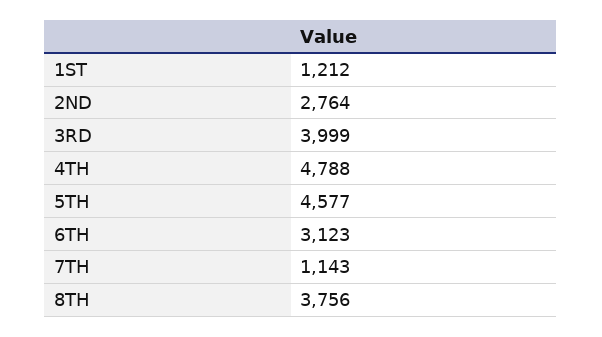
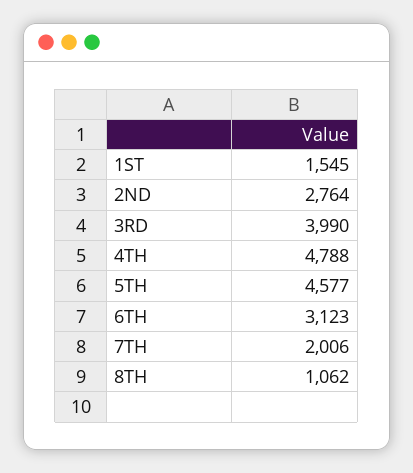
1ST: 1212 -> 1545
3RD: 3999 -> 3990
7TH: 1143 -> 2006
8TH: 3756 -> 1062

